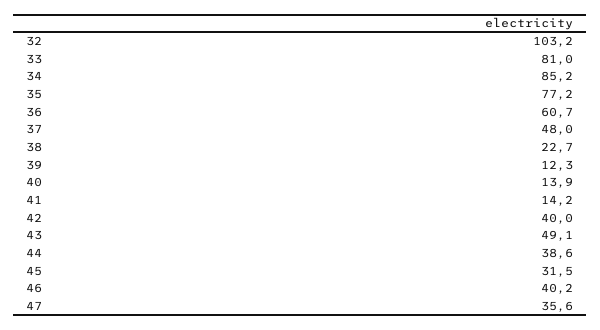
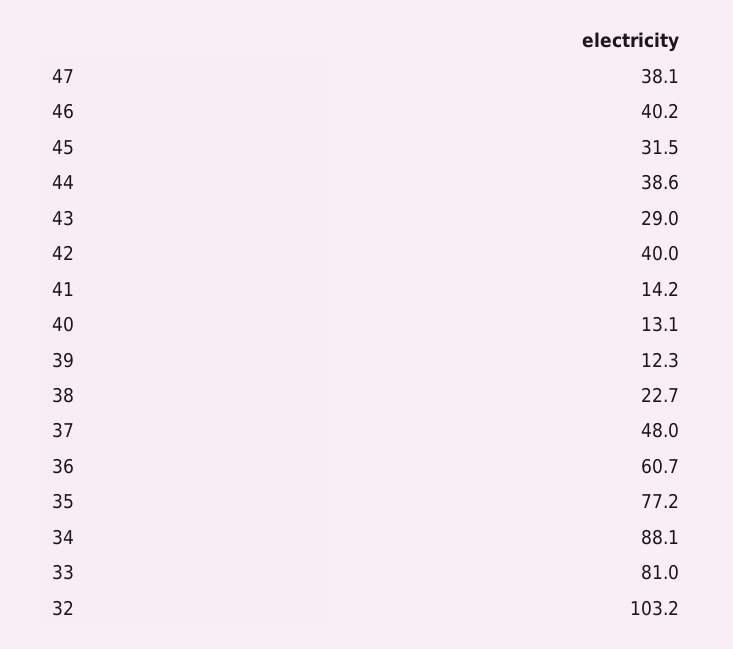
34: 85.2 -> 88.1
40: 13.9 -> 13.1
43: 49.1 -> 29
47: 35.6 -> 38.1

